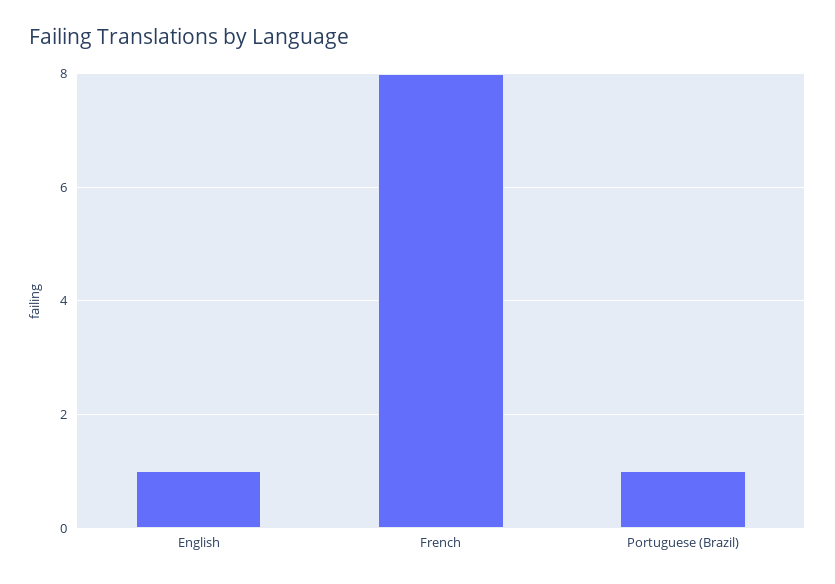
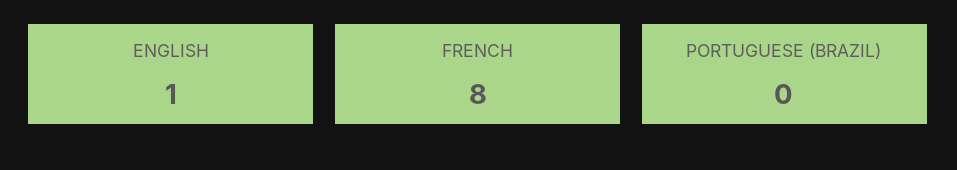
Portuguese (Brazil): 1 -> 0

